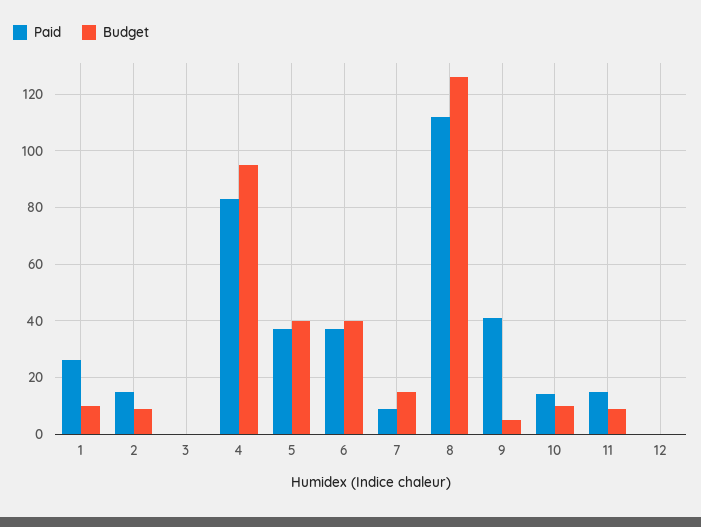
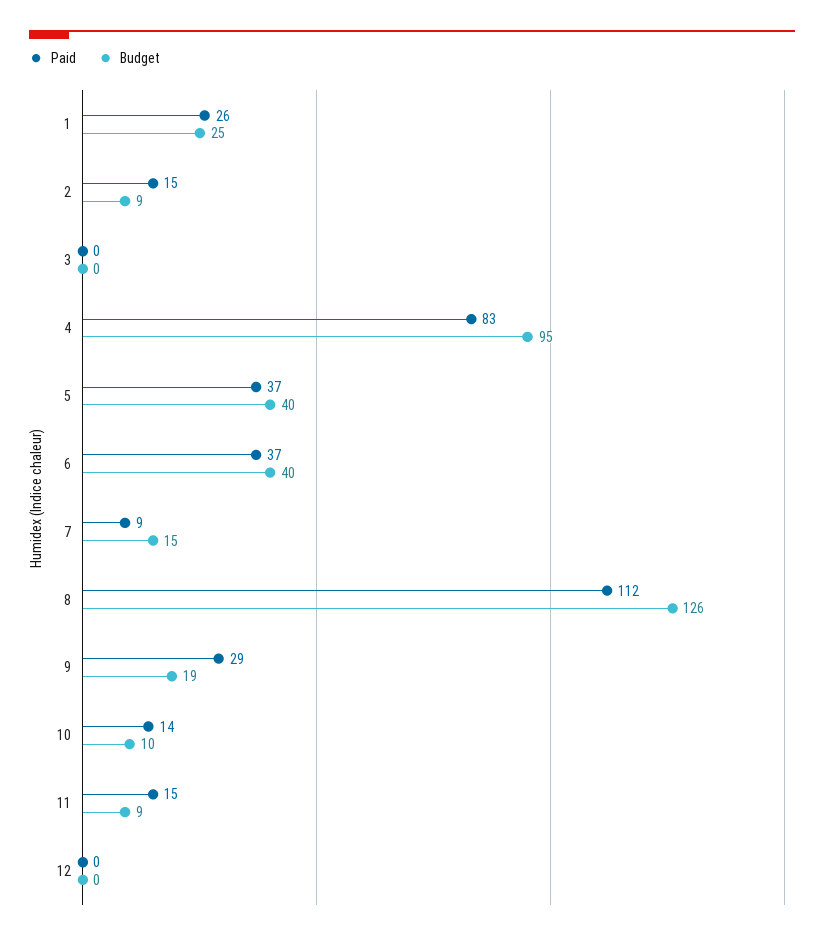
Budget, 1: 10 -> 25
Paid, 9: 40 -> 29
Budget, 9: 5 -> 19

